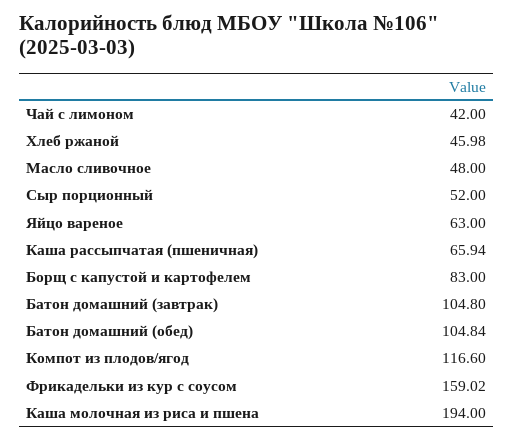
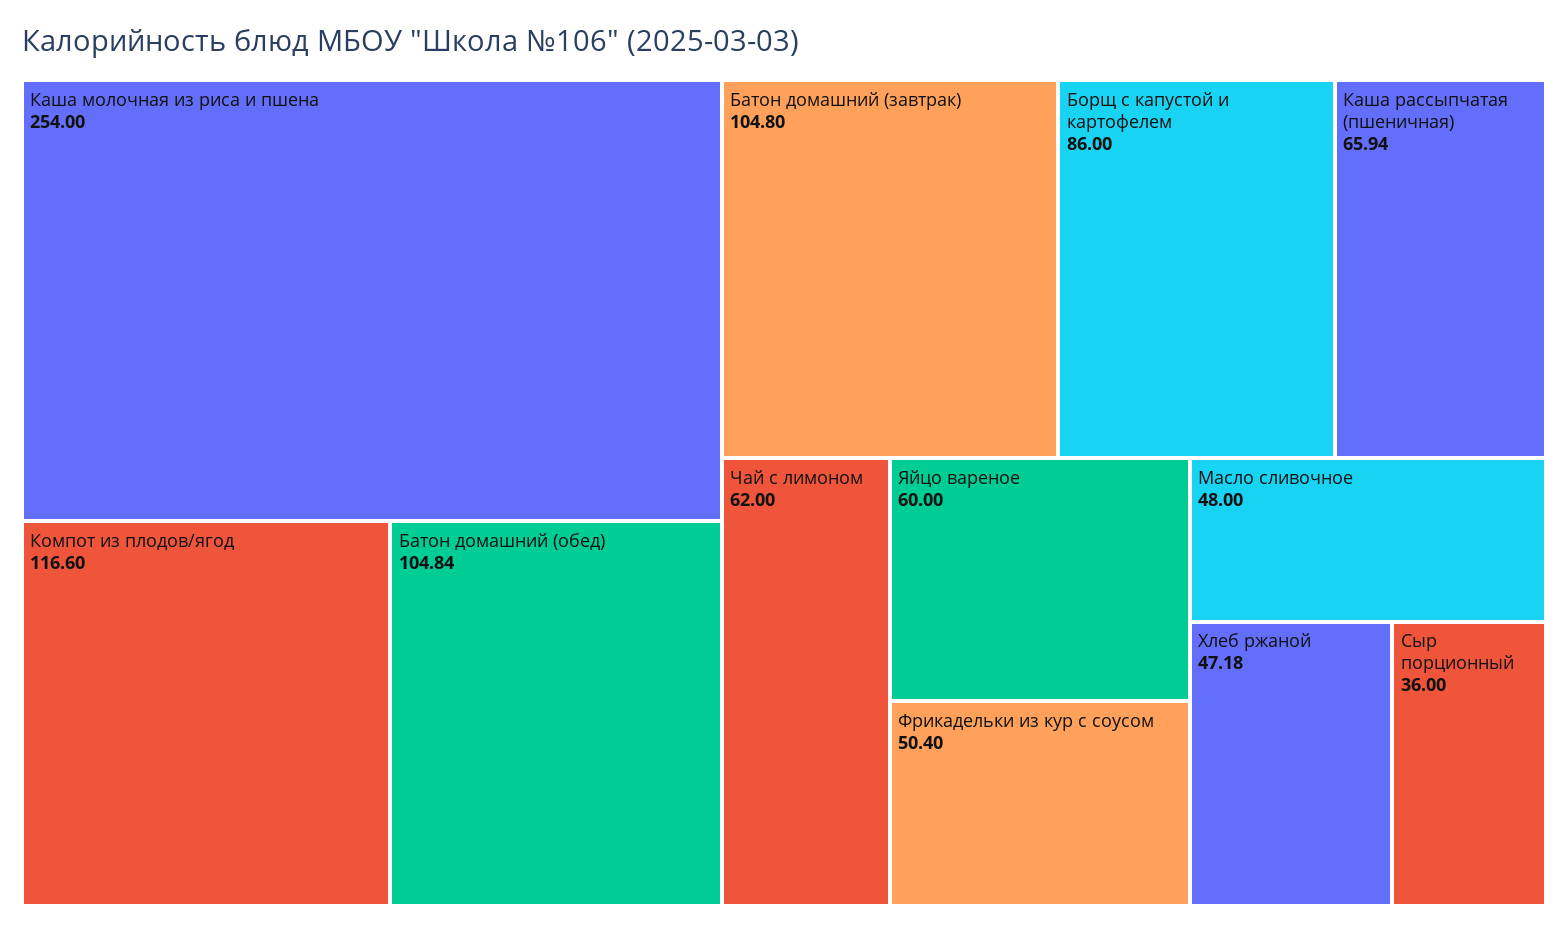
Чай с лимоном: 42 -> 62
Хлеб ржаной: 45.98 -> 47.18
Сыр порционный: 52 -> 36
Яйцо вареное: 63 -> 60
Борщ с капустой и картофелем: 83 -> 86
Фрикадельки из кур с соусом: 159.02 -> 50.4
Каша молочная из риса и пшена: 194 -> 254

